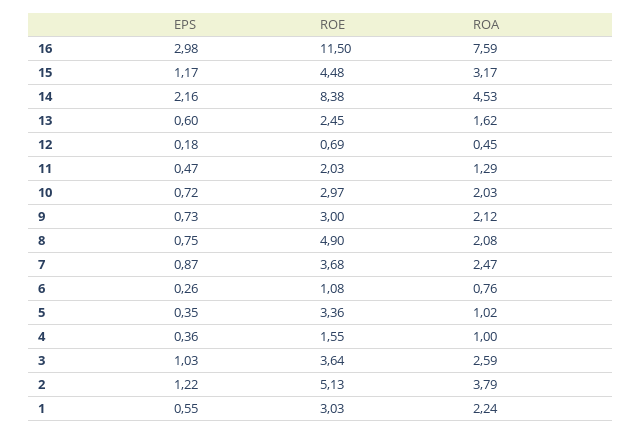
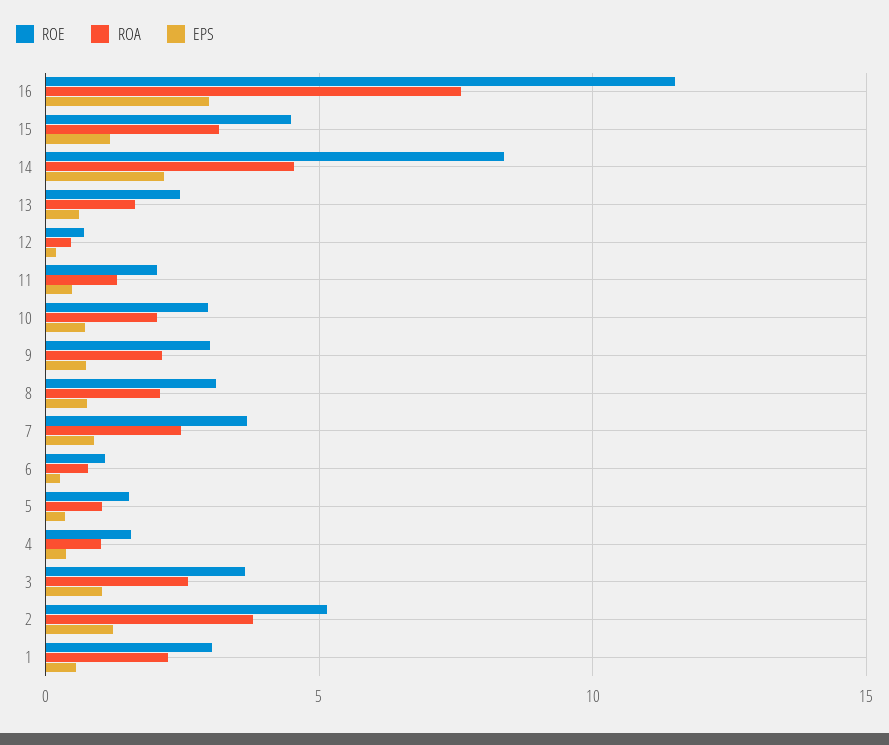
ROE, 8: 4.9 -> 3
ROE, 5: 3.36 -> 1.5

